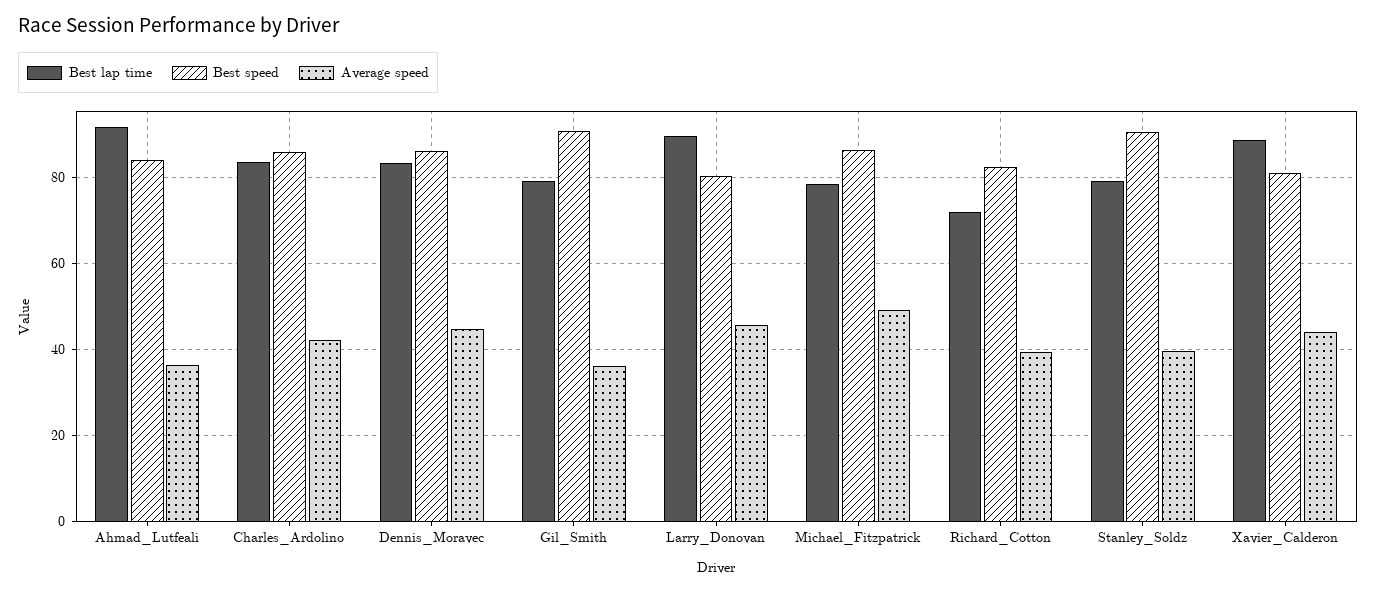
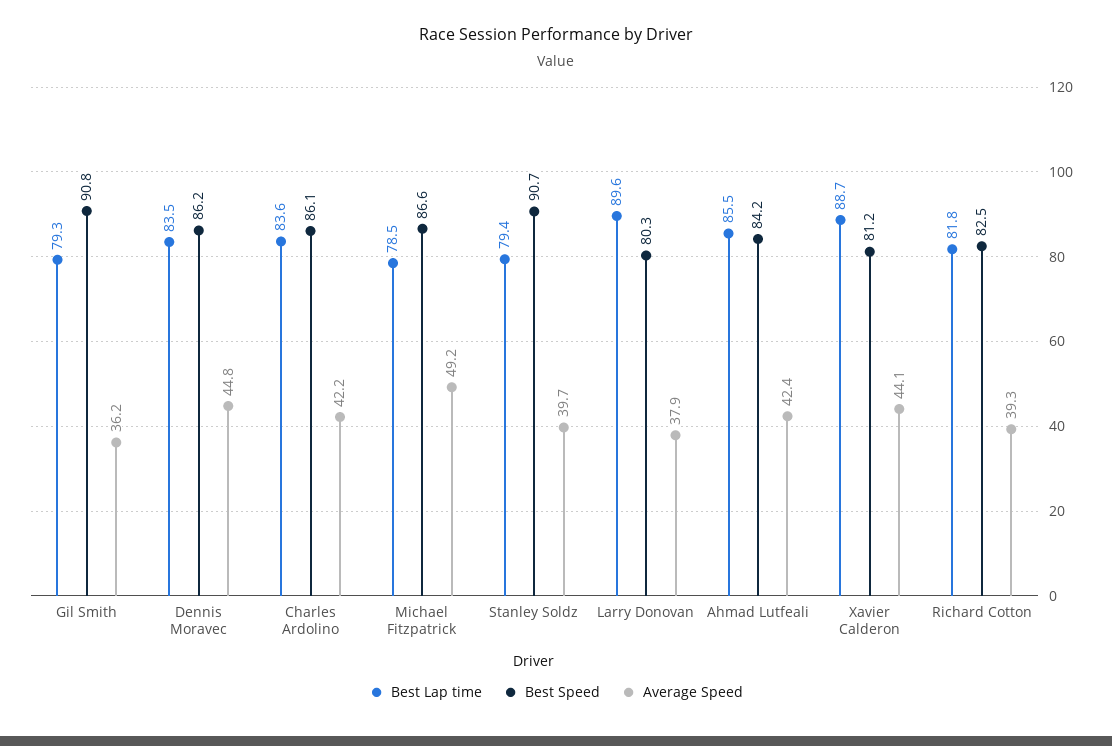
Best lap time, Ahmad_Lutfeali: 92 -> 85.5
Average speed, Ahmad_Lutfeali: 36 -> 42.4
Average speed, Larry_Donovan: 46 -> 37.9
Best lap time, Richard_Cotton: 72 -> 81.8

